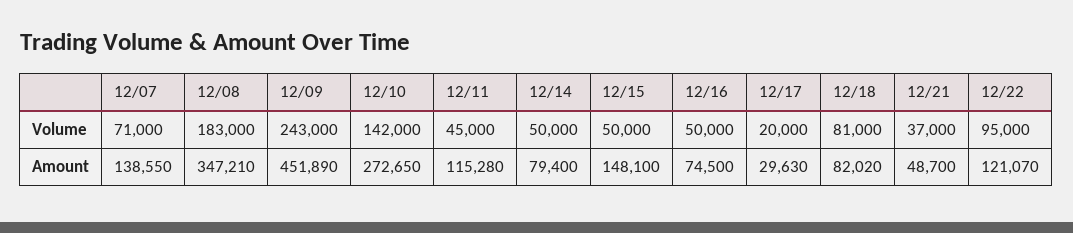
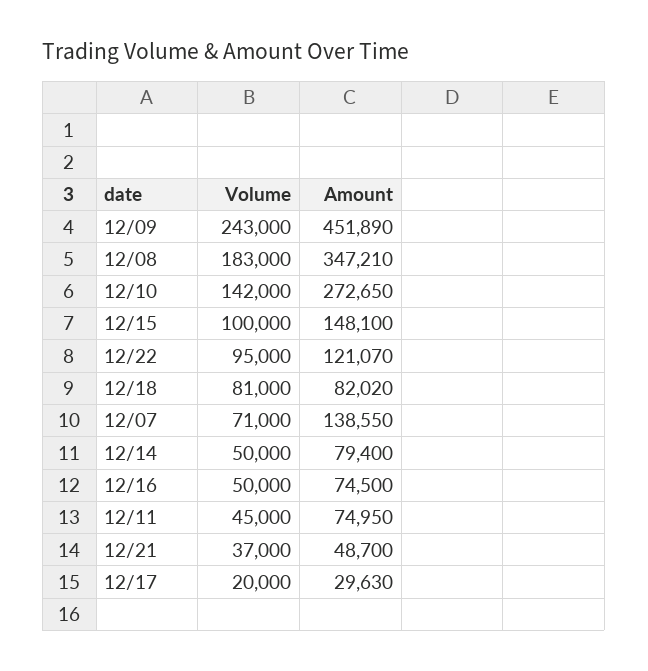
12/15, Volume: 50000 -> 100000
12/11, Amount: 115280 -> 74950

